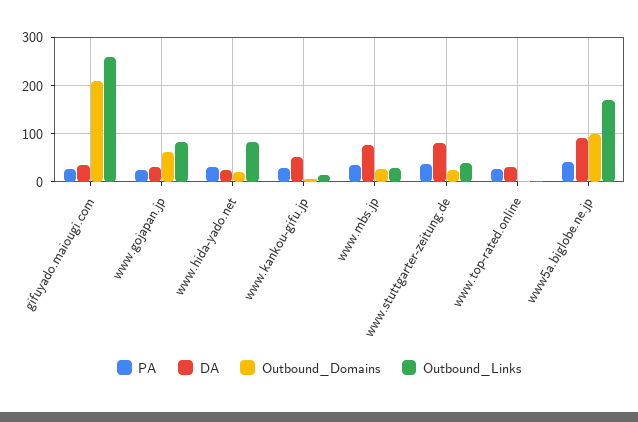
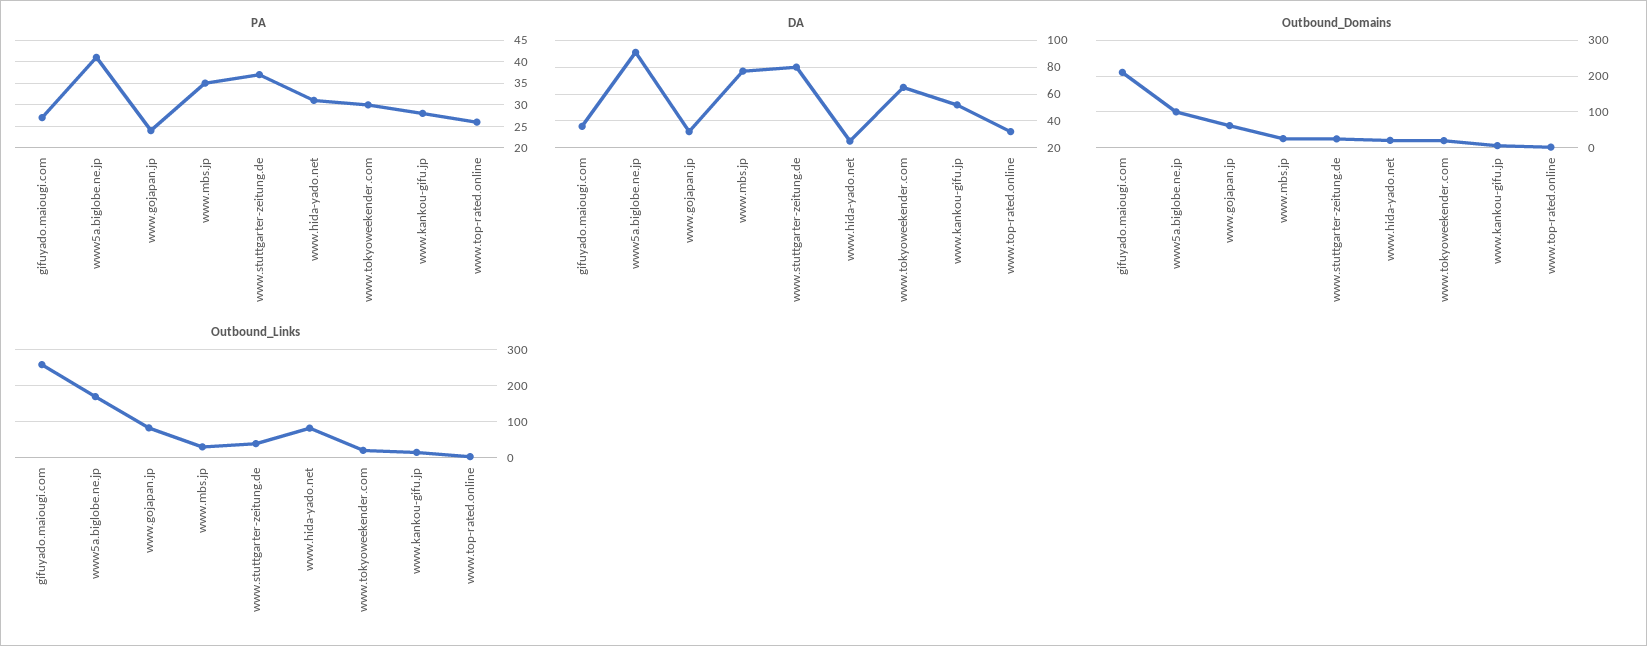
PA, www.tokyoweekender.com: none -> 30
DA, www.tokyoweekender.com: none -> 65
Outbound_Domains, www.tokyoweekender.com: none -> 20
Outbound_Links, www.tokyoweekender.com: none -> 20

